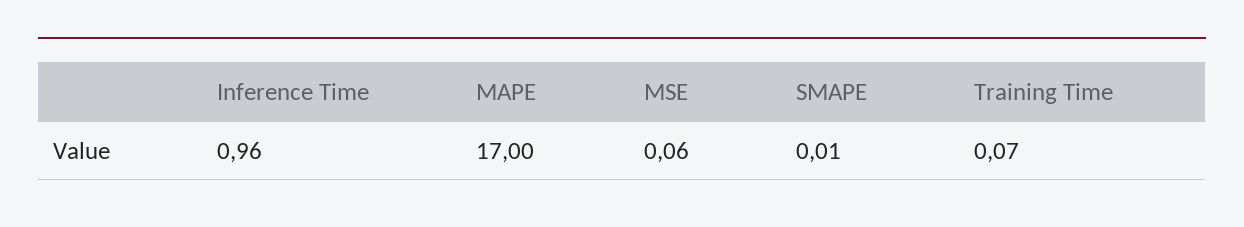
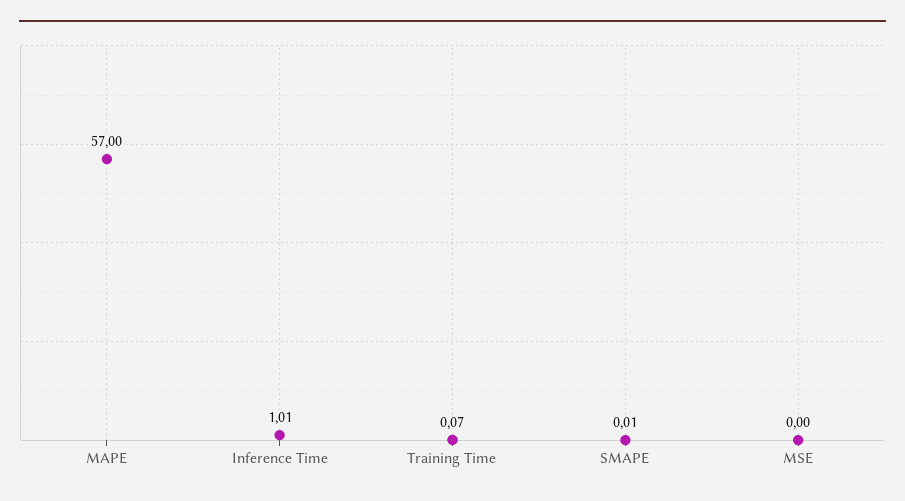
Inference Time: 0.96 -> 1.01
MAPE: 17 -> 57
MSE: 0.06 -> 0

